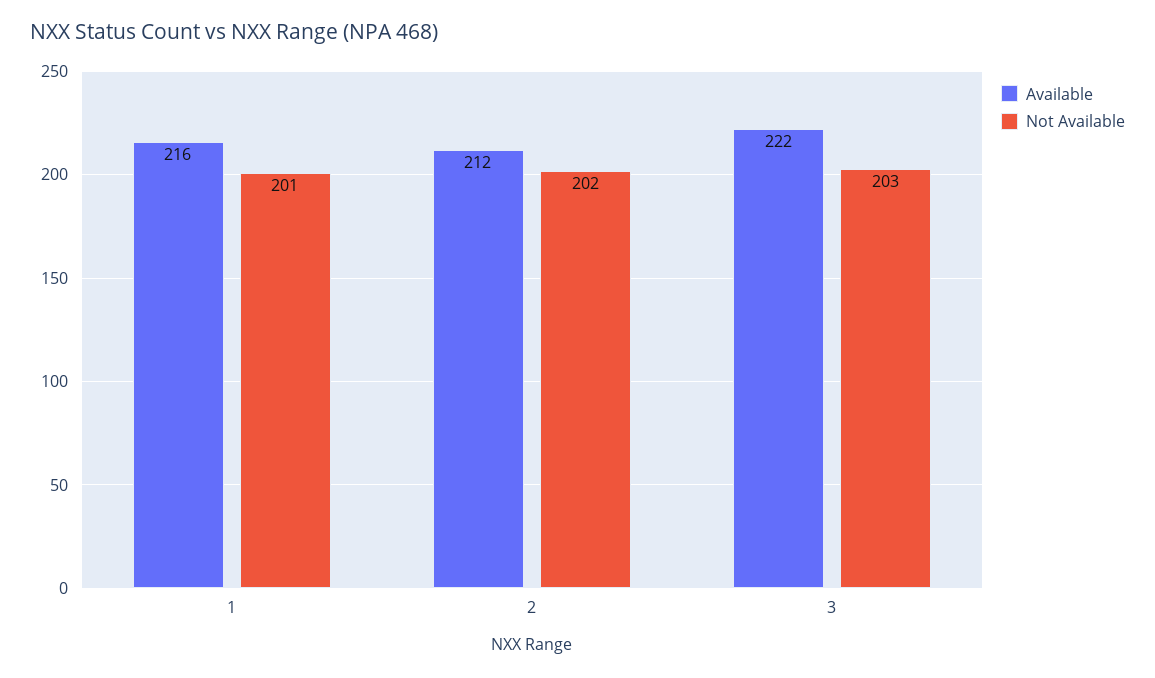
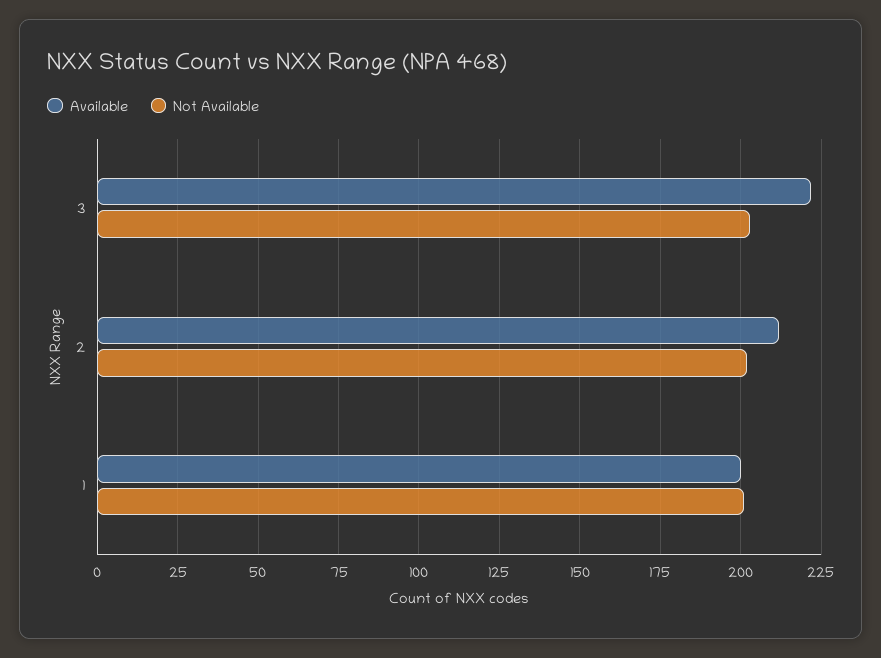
Available, 1: 216 -> 200

